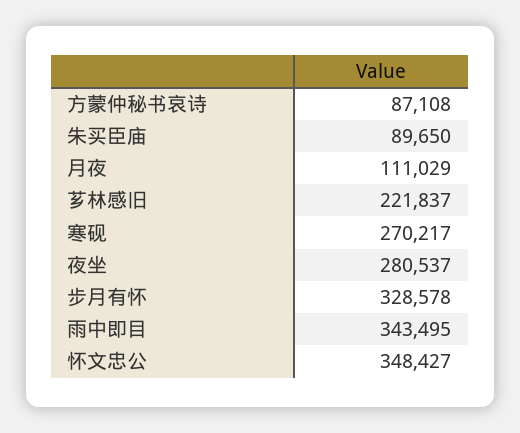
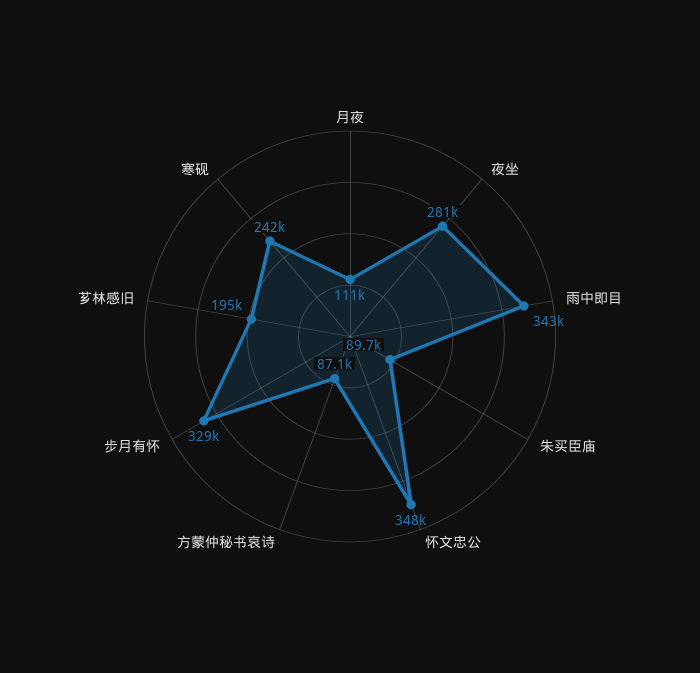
芗林感旧: 221837 -> 195000
寒砚: 270217 -> 242000

